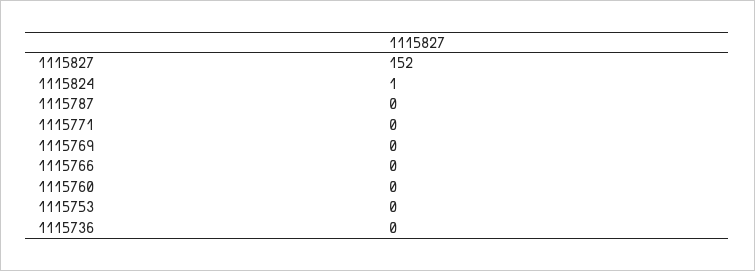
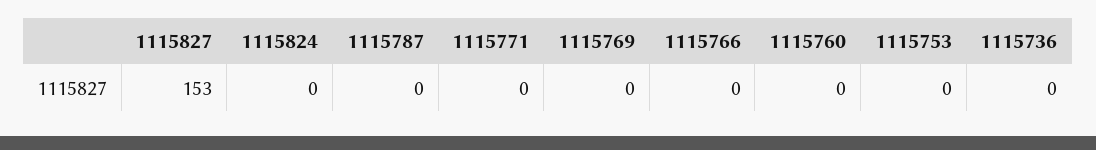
1115827: 152 -> 153
1115824: 1 -> 0

